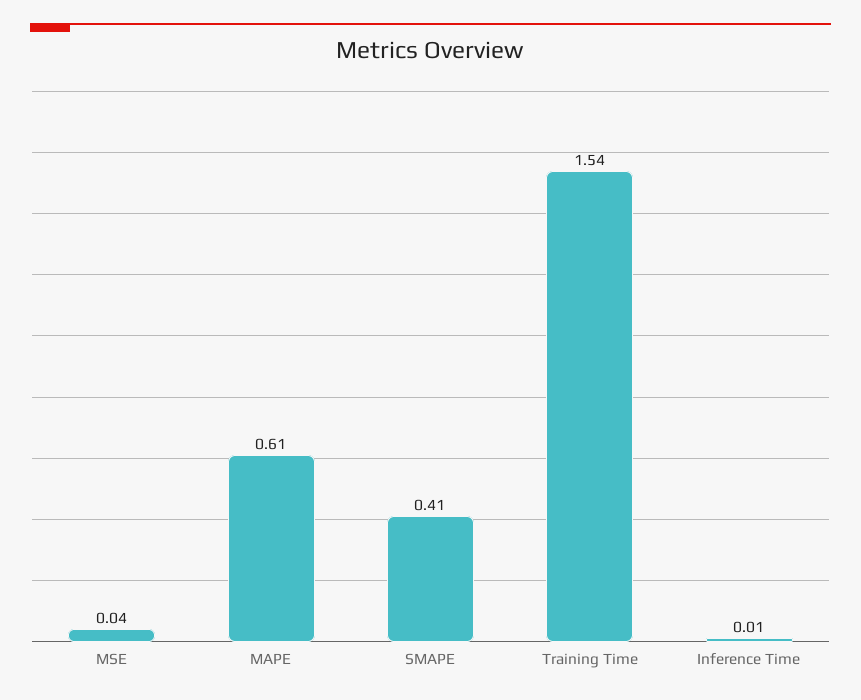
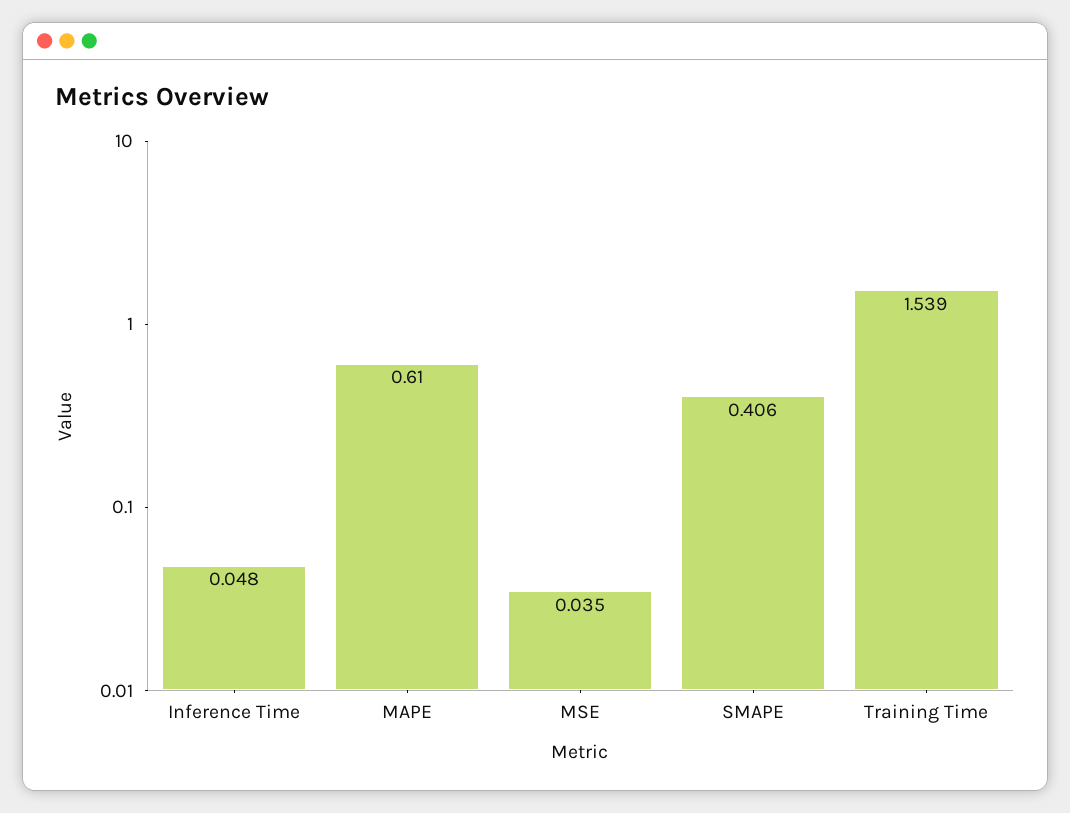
Inference Time: 0.01 -> 0.048

